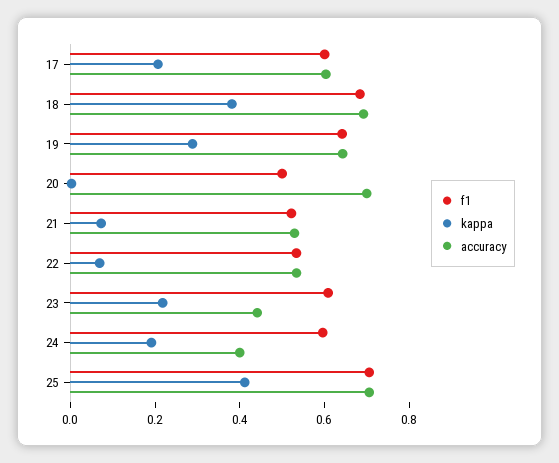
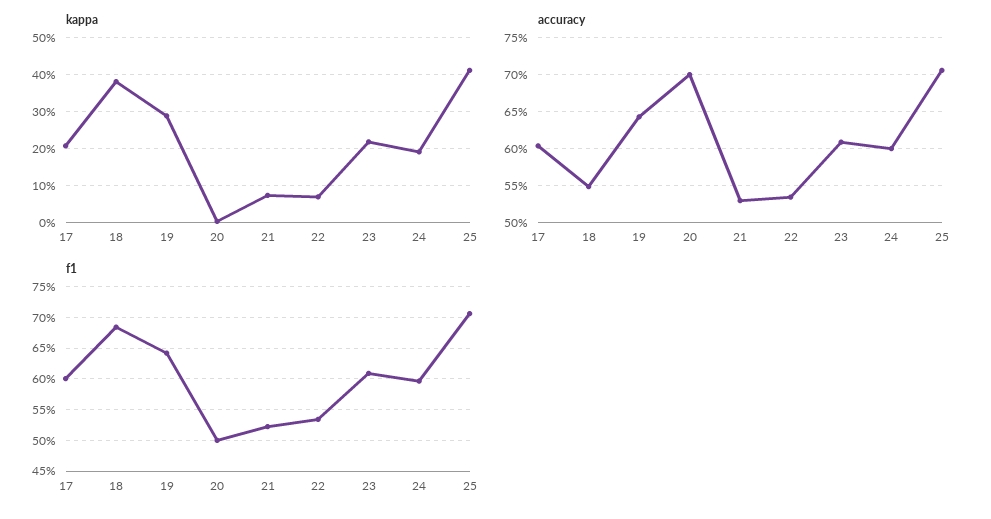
accuracy, 18: 0.7 -> 0.55
accuracy, 23: 0.45 -> 0.61
accuracy, 24: 0.4 -> 0.6

